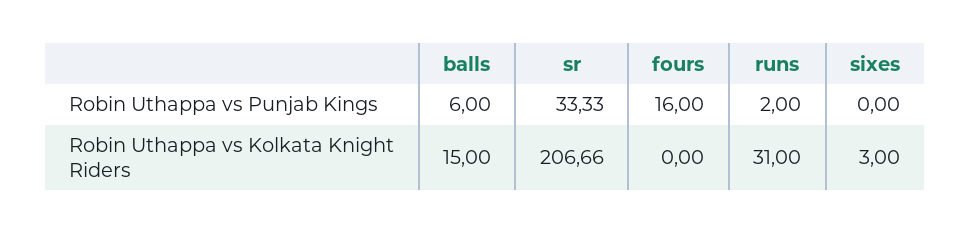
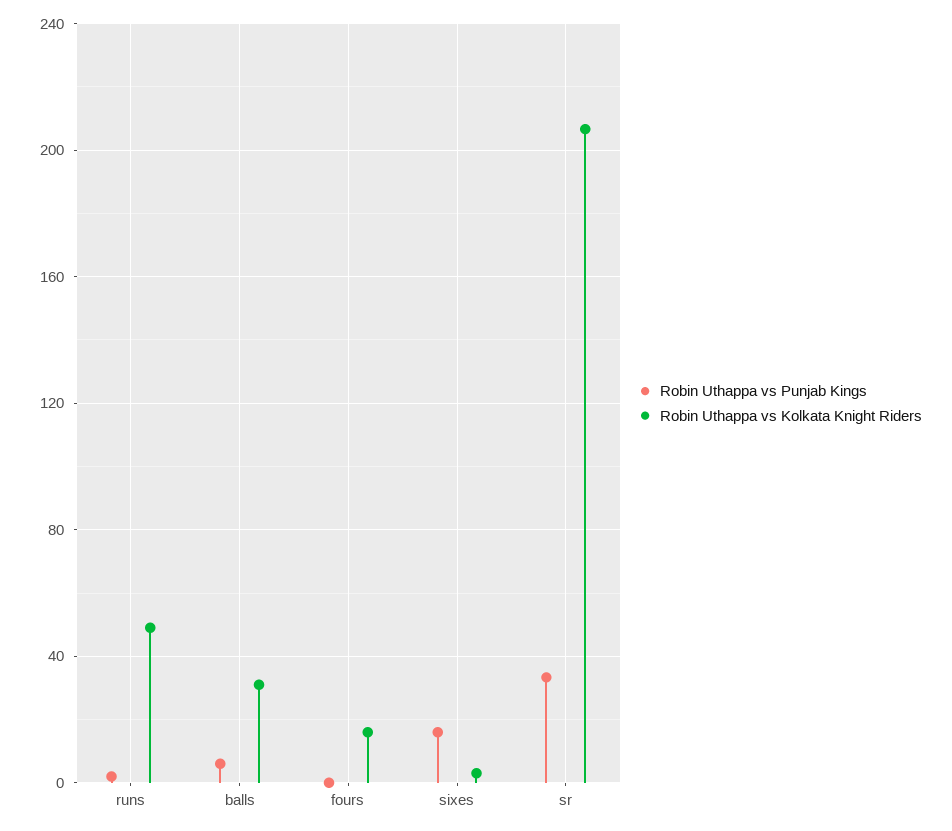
Robin Uthappa vs Punjab Kings, fours: 16 -> 0
Robin Uthappa vs Punjab Kings, sixes: 0 -> 15
Robin Uthappa vs Kolkata Knight Riders, balls: 15 -> 30
Robin Uthappa vs Kolkata Knight Riders, fours: 0 -> 15
Robin Uthappa vs Kolkata Knight Riders, runs: 31 -> 50

